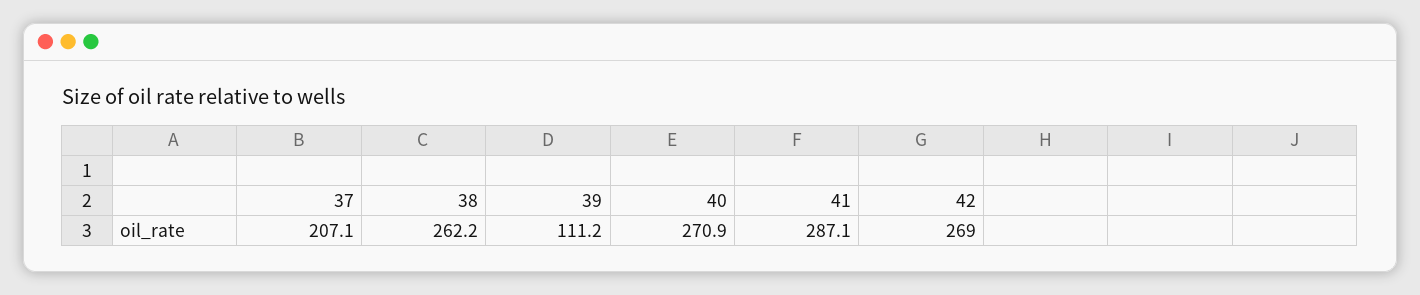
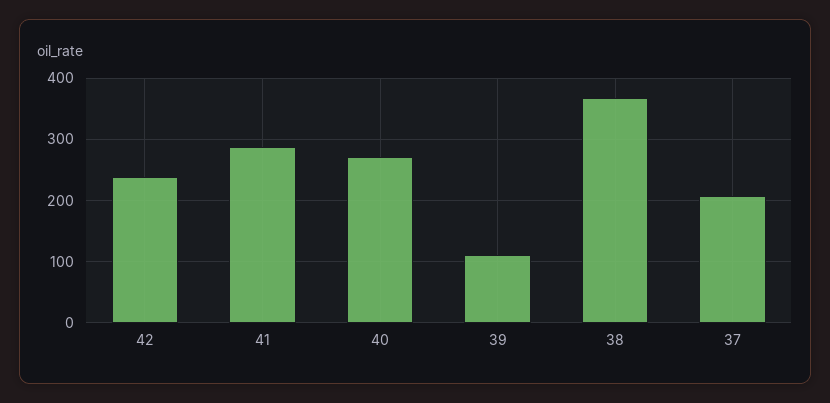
38: 262.2 -> 370
42: 269 -> 240

